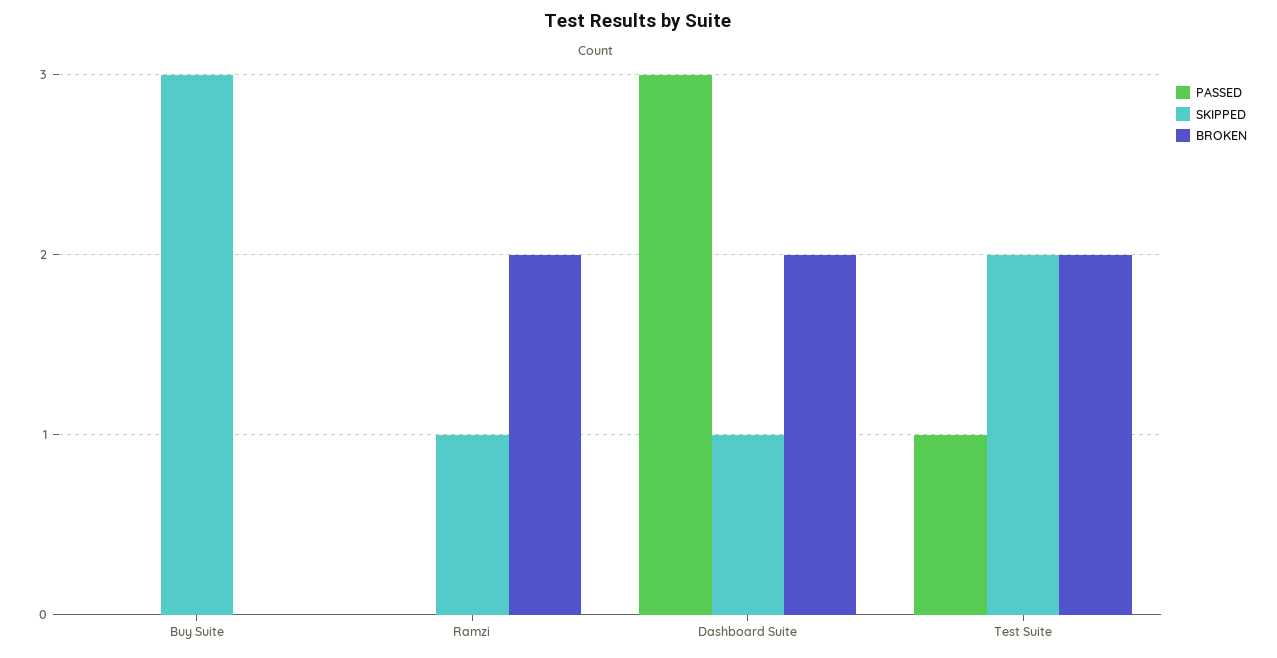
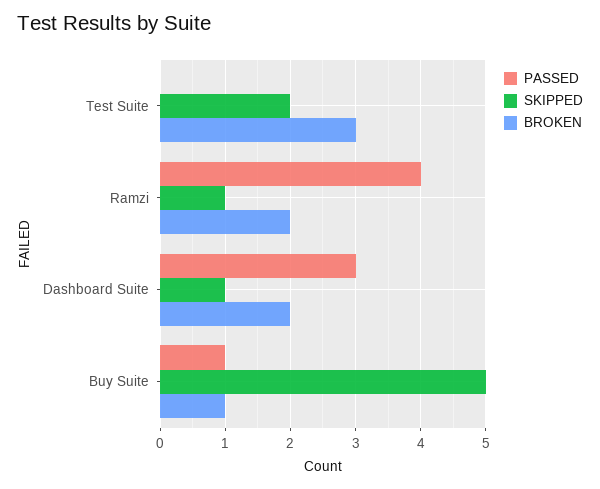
PASSED, Buy Suite: 0 -> 1
SKIPPED, Buy Suite: 3 -> 5
BROKEN, Buy Suite: 0 -> 1
PASSED, Ramzi: 0 -> 4
PASSED, Test Suite: 1 -> 0
BROKEN, Test Suite: 2 -> 3

